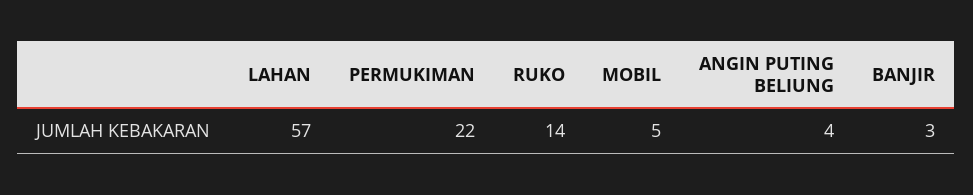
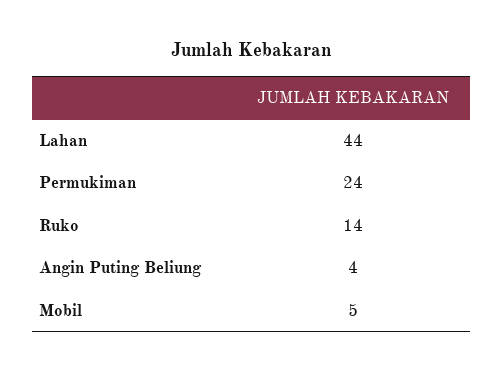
LAHAN: 57 -> 44
PERMUKIMAN: 22 -> 24
BANJIR: 3 -> none

